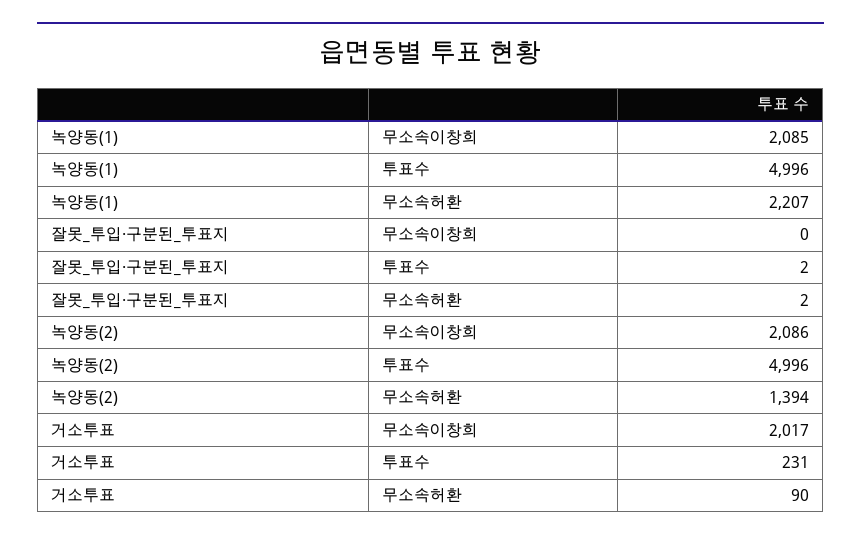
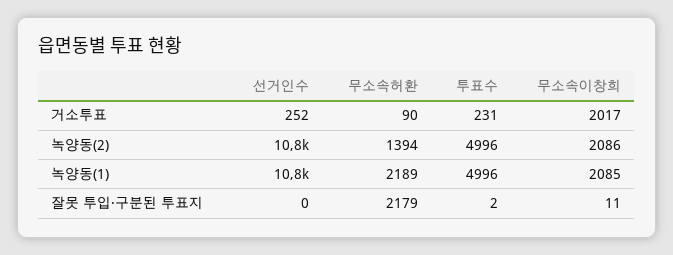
녹양동(1), 무소속허환: 2207 -> 2189
잘못_투입·구분된_투표지, 무소속이창희: 0 -> 11
잘못_투입·구분된_투표지, 무소속허환: 2 -> 2179
거소투표, 선거인수: none -> 252
녹양동(2), 선거인수: none -> 10800
녹양동(1), 선거인수: none -> 10800
잘못_투입·구분된_투표지, 선거인수: none -> 0

